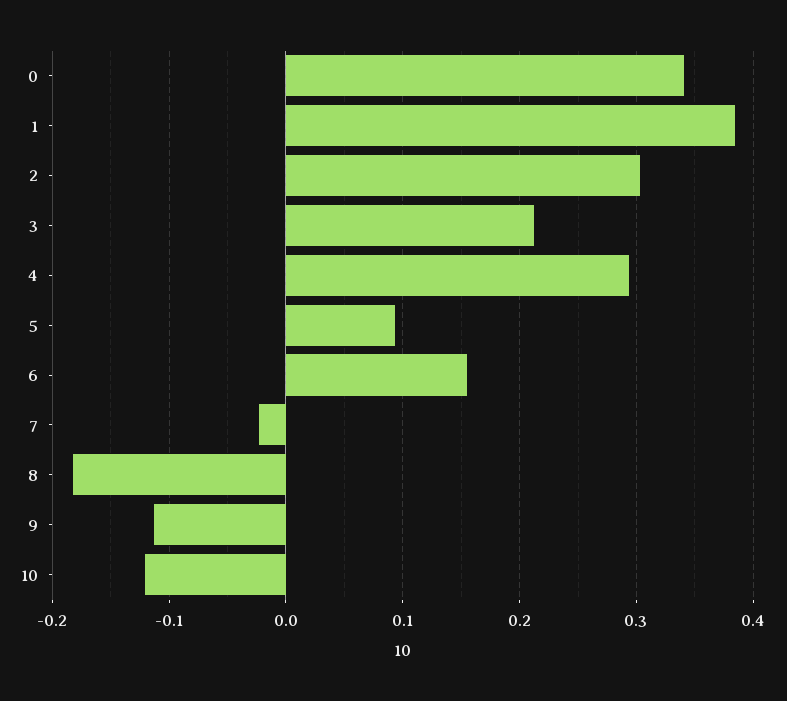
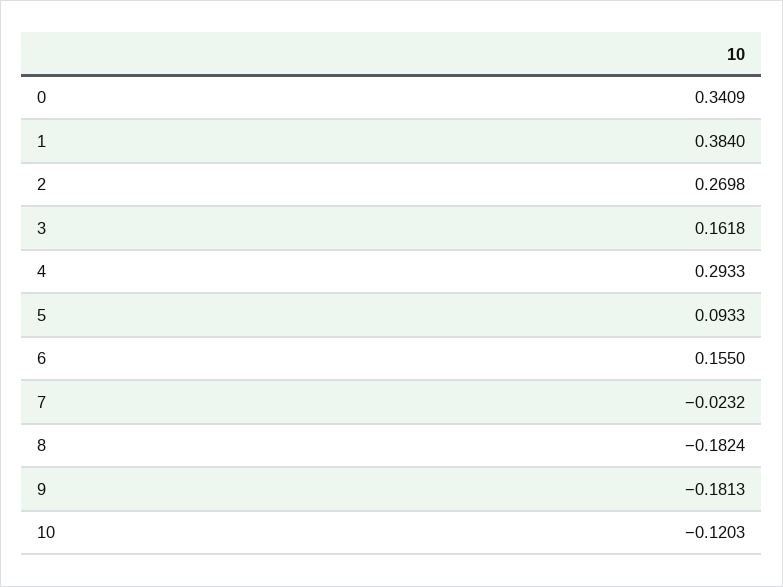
2: 0.3 -> 0.2698
3: 0.21 -> 0.1618
9: -0.11 -> -0.1813

